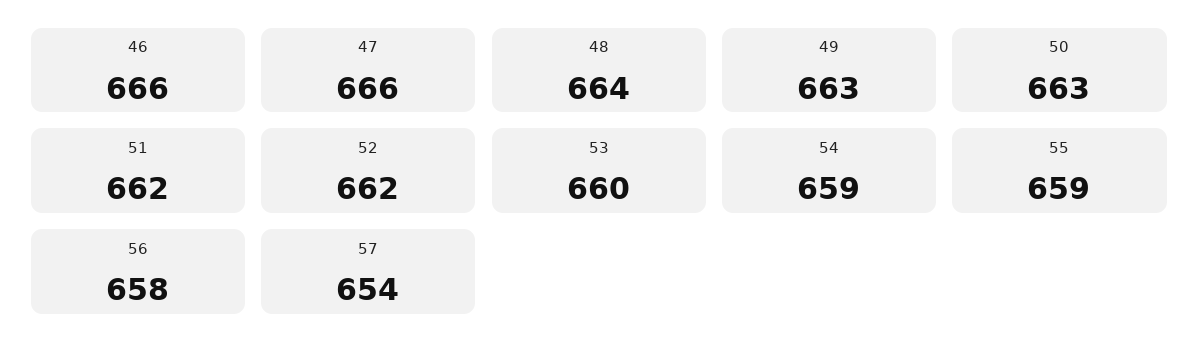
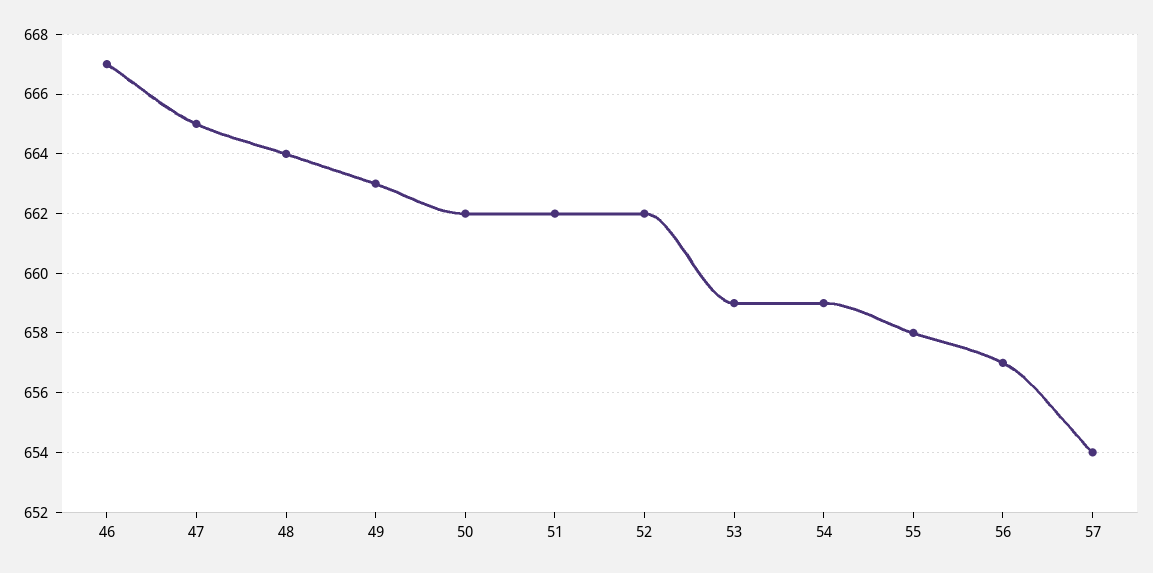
46: 666 -> 667
47: 666 -> 665
50: 663 -> 662
53: 660 -> 659
55: 659 -> 658
56: 658 -> 657

